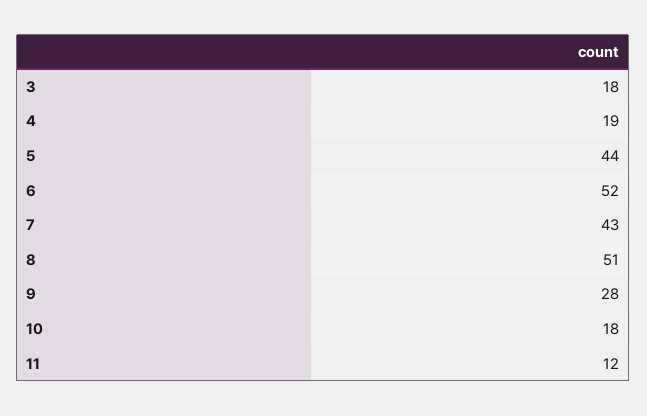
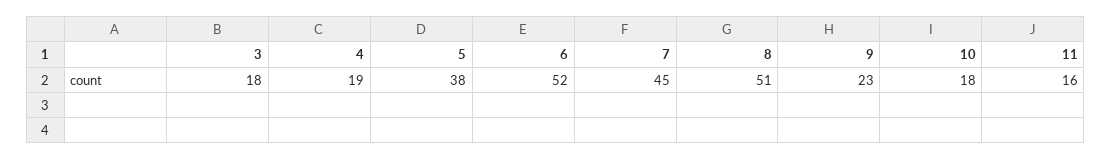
5: 44 -> 38
7: 43 -> 45
9: 28 -> 23
11: 12 -> 16

